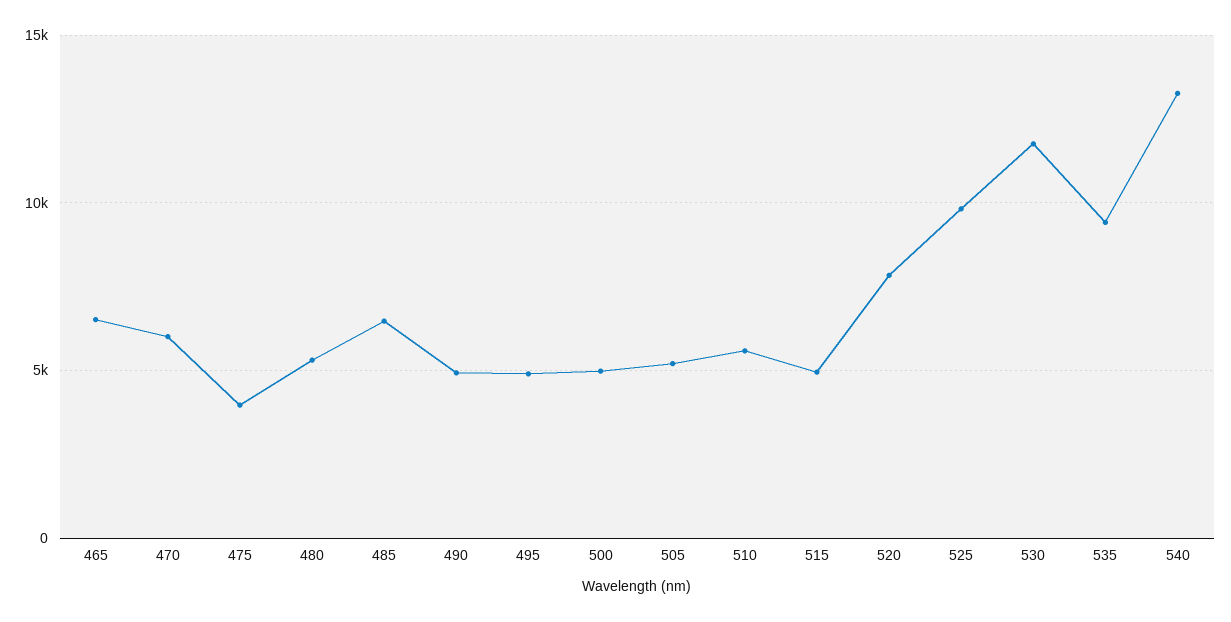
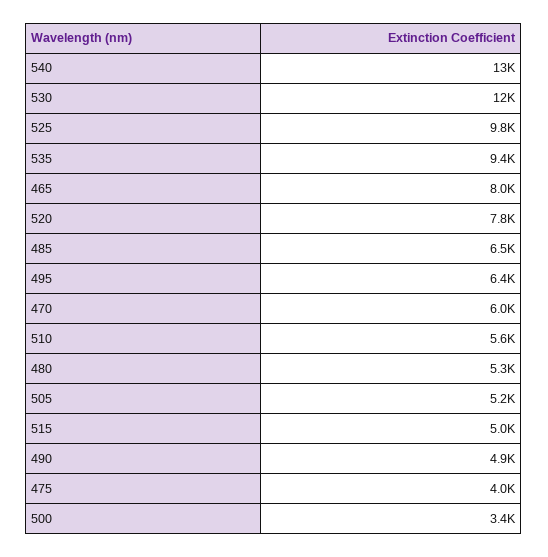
465: 6500 -> 8000
495: 5000 -> 6400
500: 5000 -> 3400

